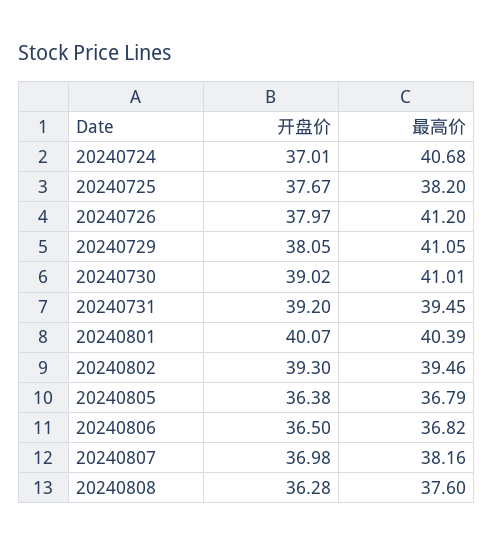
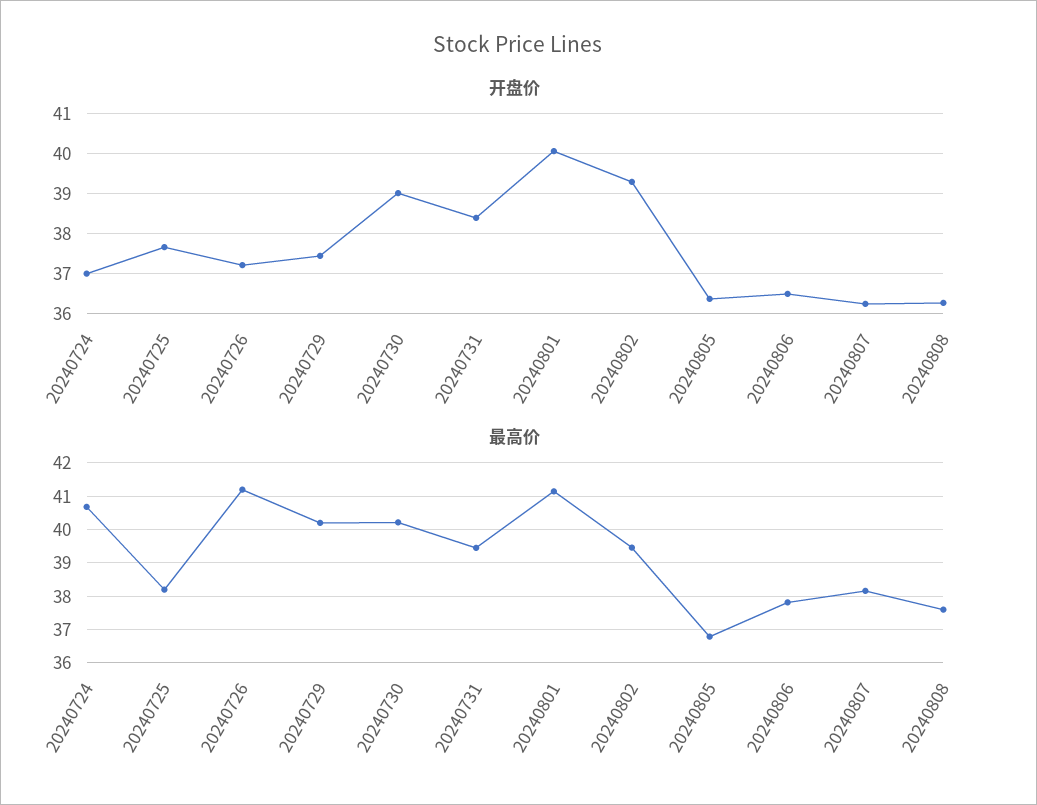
开盘价, 20240726: 37.97 -> 37.2
开盘价, 20240729: 38.05 -> 37.4
最高价, 20240729: 41.05 -> 40.2
最高价, 20240730: 41.01 -> 40.2
开盘价, 20240731: 39.2 -> 38.4
最高价, 20240801: 40.39 -> 41.2
最高价, 20240806: 36.82 -> 37.8
开盘价, 20240807: 36.98 -> 36.2

